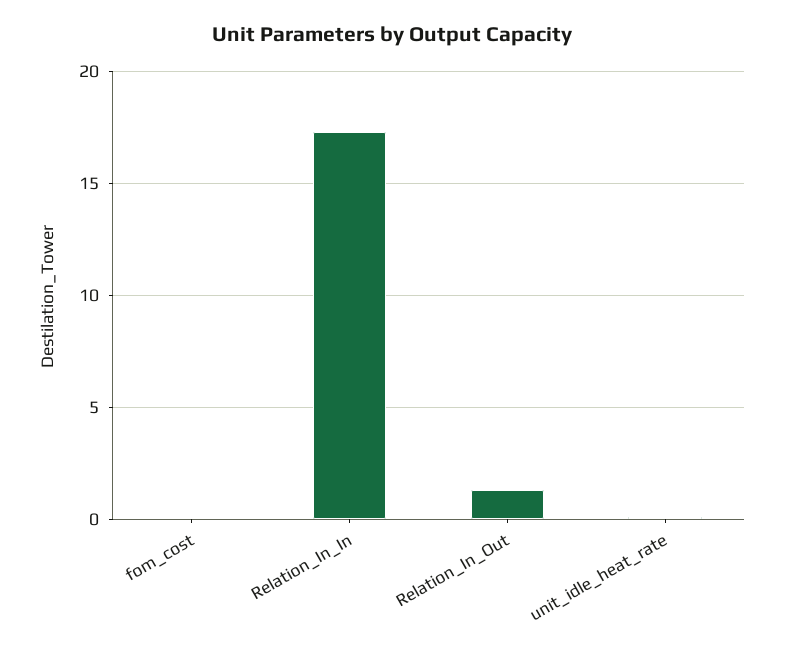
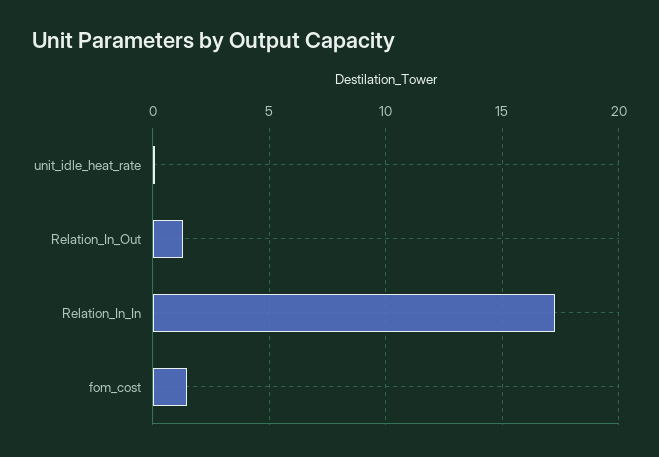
fom_cost: 0 -> 1.5

